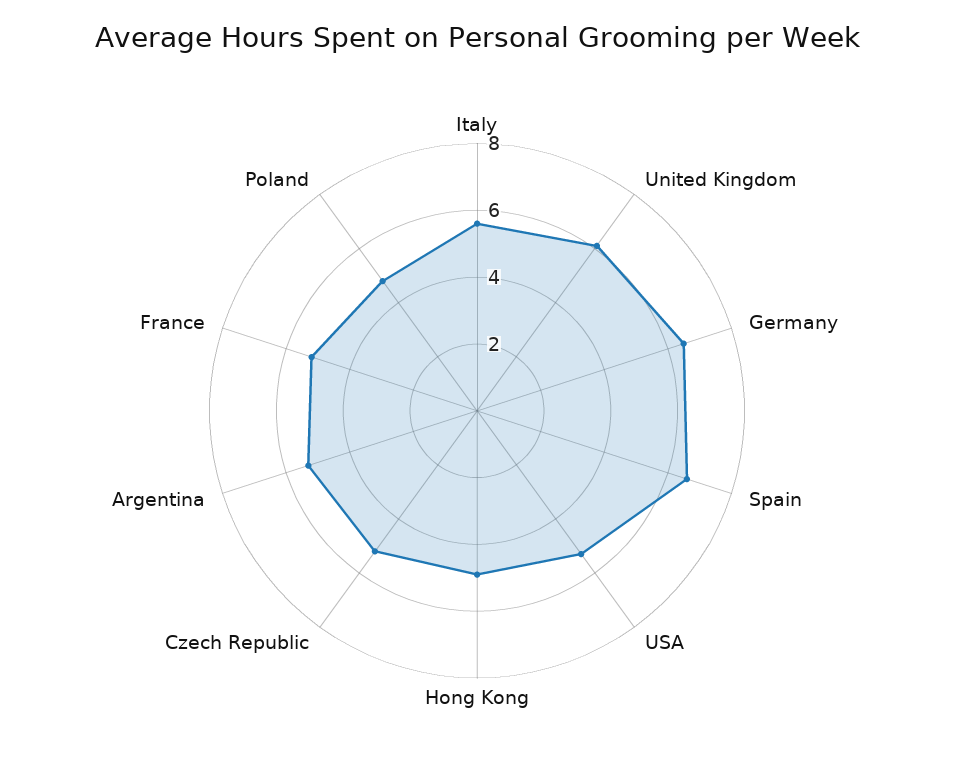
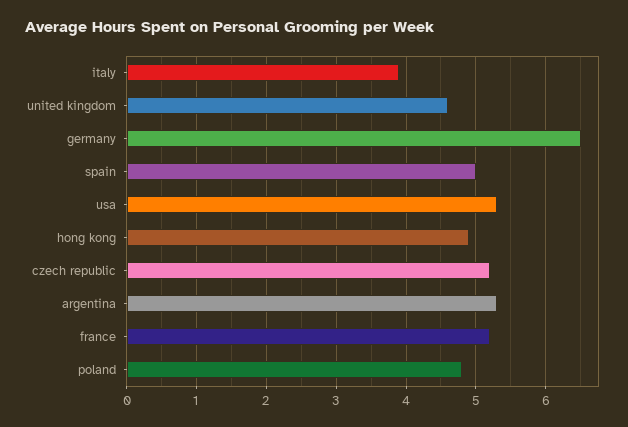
Italy: 5.5 -> 3.9
United Kingdom: 6 -> 4.6
Spain: 6.5 -> 5

